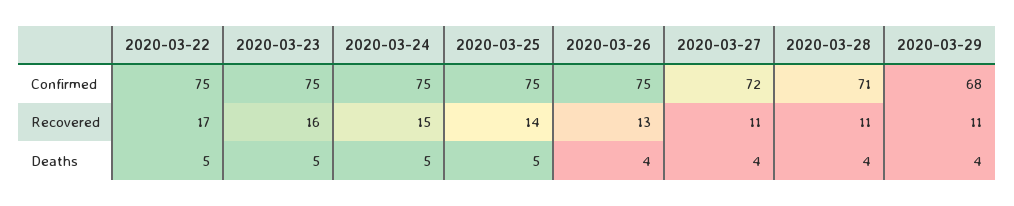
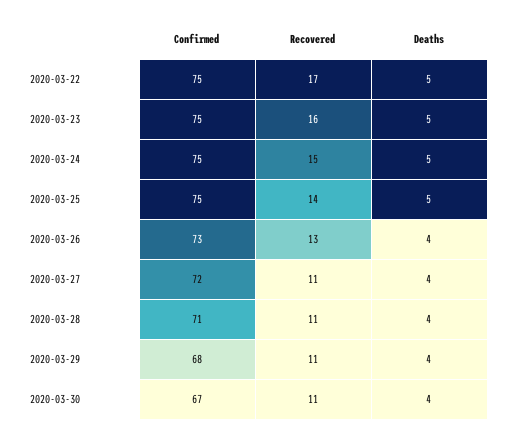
2020-03-26, Confirmed: 75 -> 73
2020-03-30, Confirmed: none -> 67
2020-03-30, Recovered: none -> 11
2020-03-30, Deaths: none -> 4

